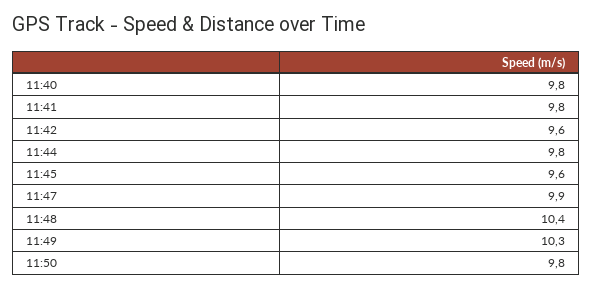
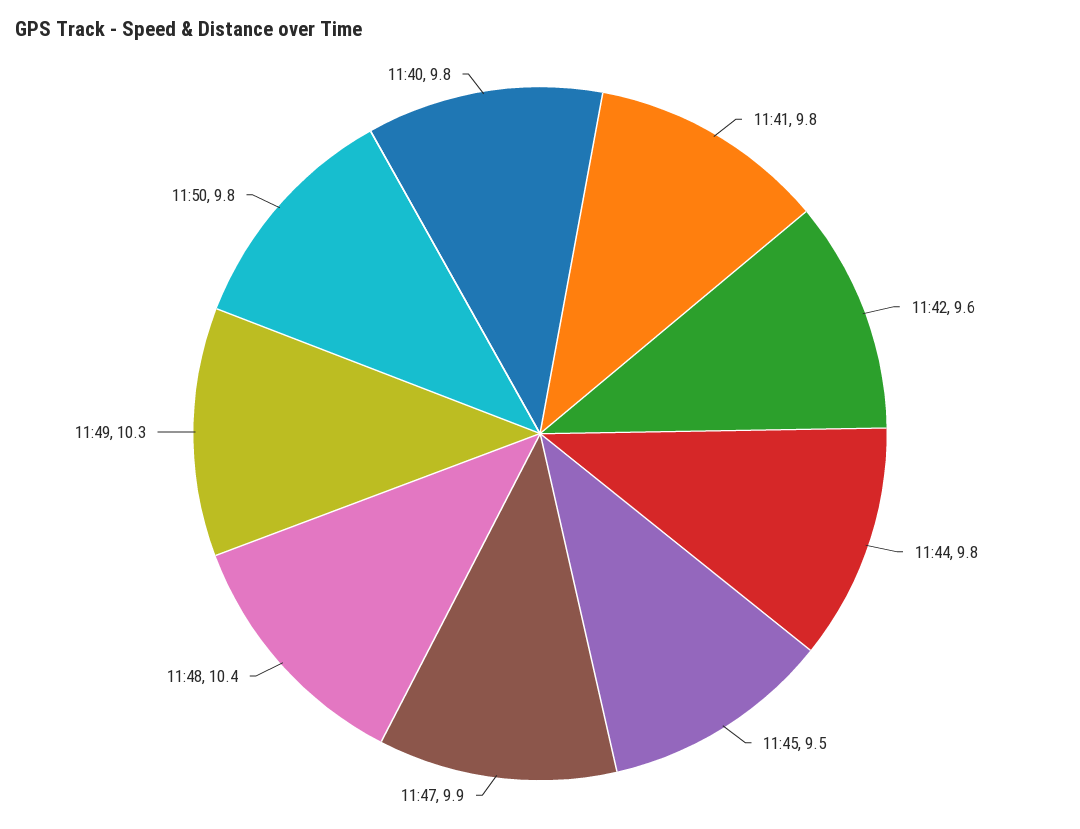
11:45: 9.6 -> 9.5

